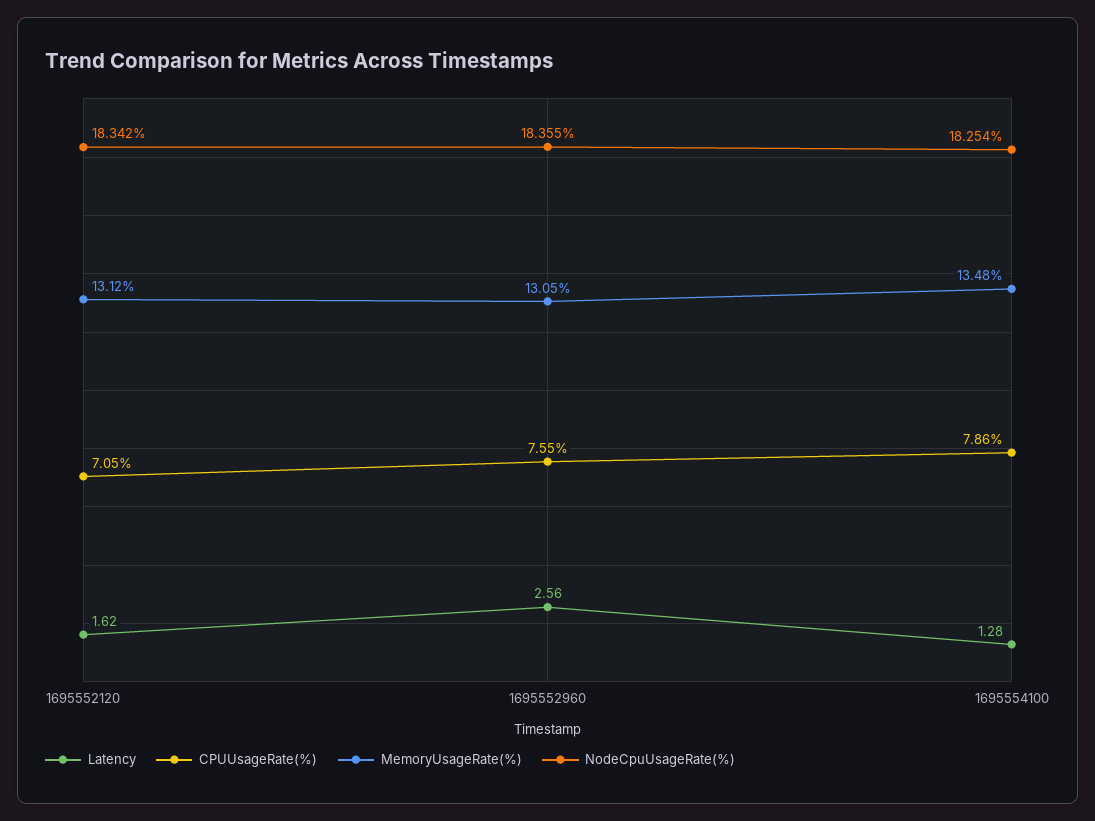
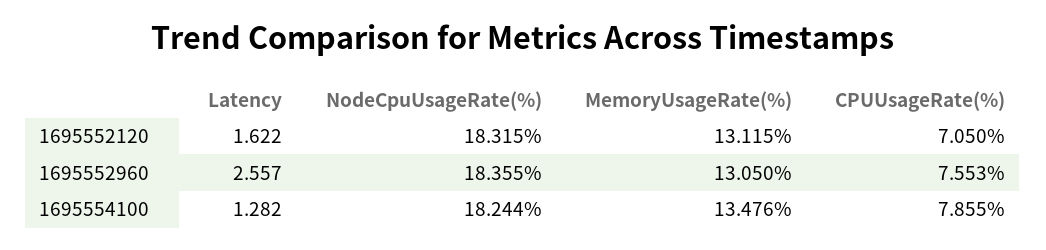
NodeCpuUsageRate(%), 1695552120: 18.342 -> 18.315
NodeCpuUsageRate(%), 1695554100: 18.254 -> 18.244

